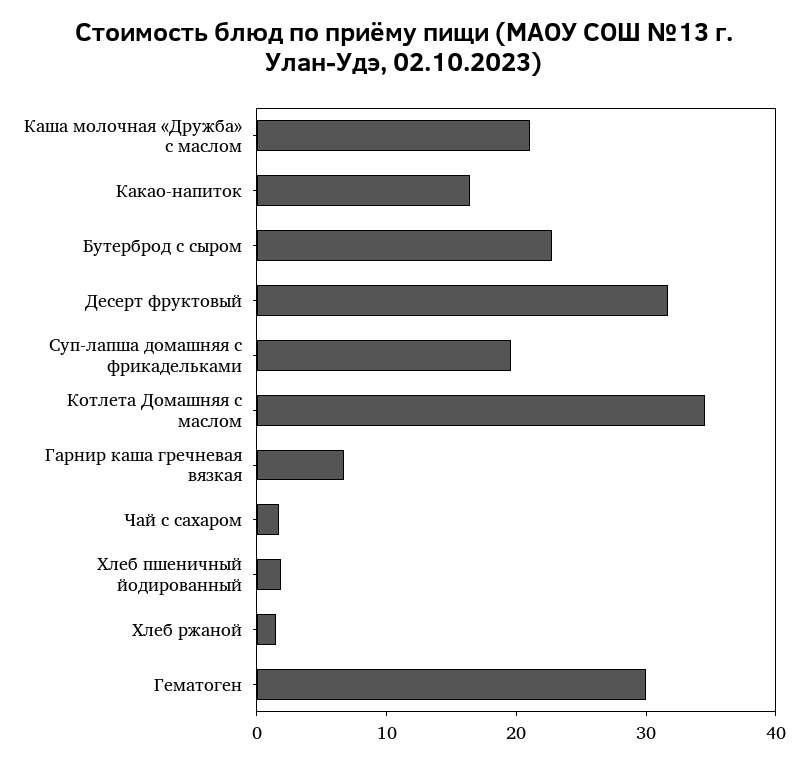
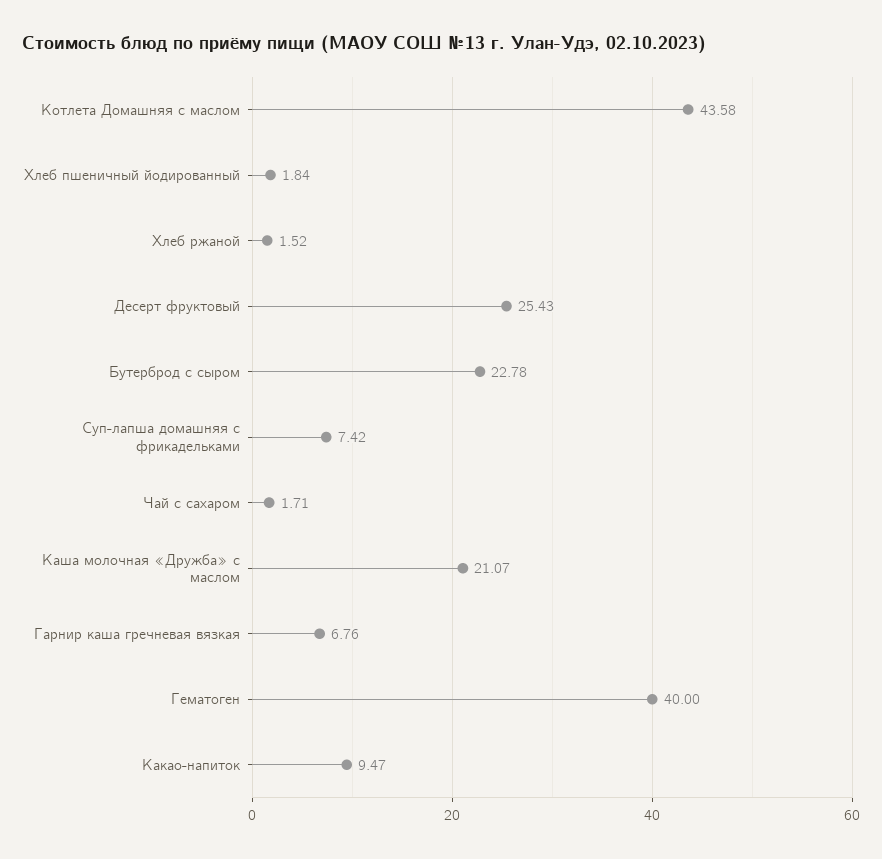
Какао-напиток: 16 -> 9.47
Десерт фруктовый: 32 -> 25.43
Суп-лапша домашняя с фрикадельками: 20 -> 7.42
Котлета Домашняя с маслом: 34 -> 43.58
Гематоген: 30 -> 40

